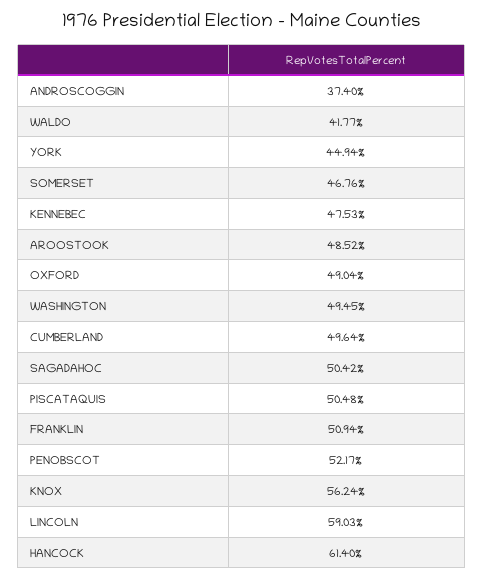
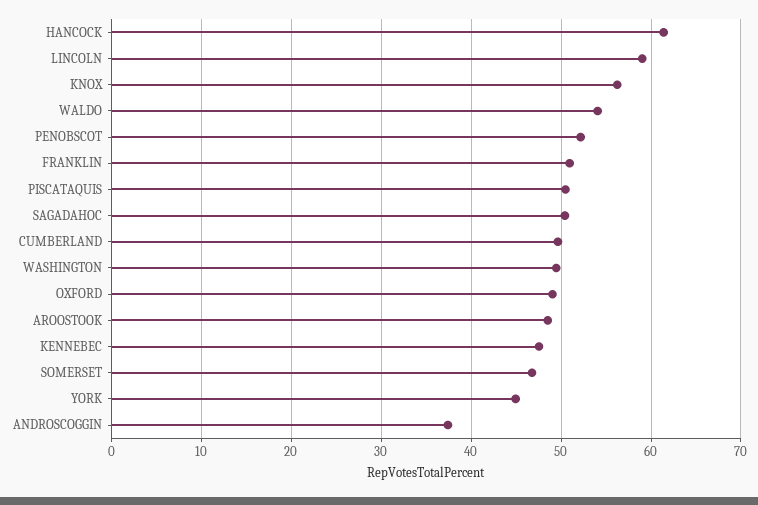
WALDO: 41.77 -> 54

